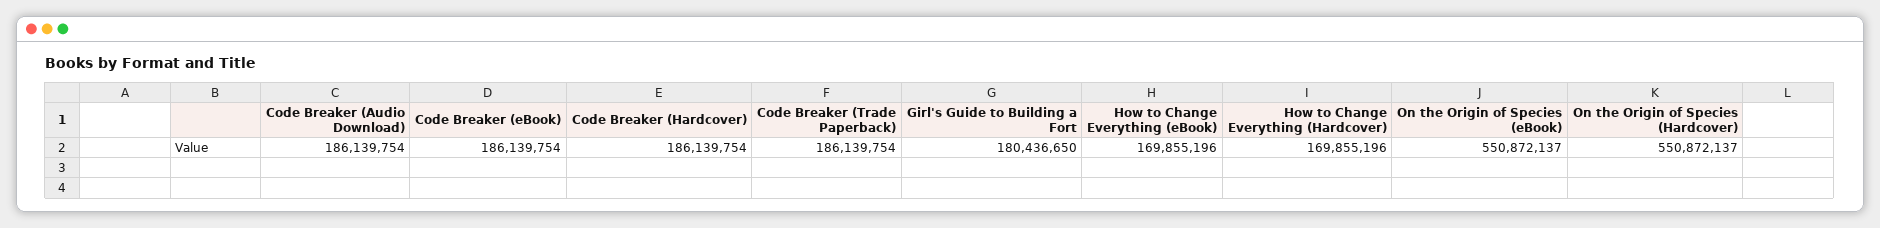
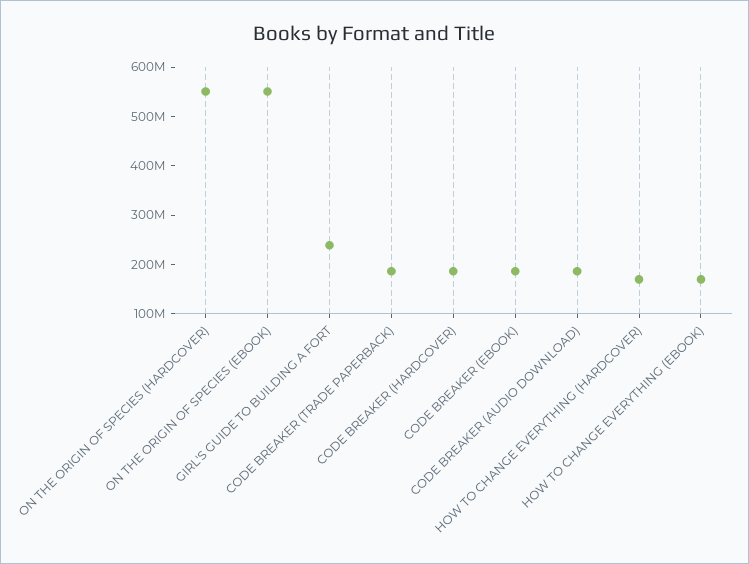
Girl's Guide to Building a Fort: 180436650 -> 240000000

